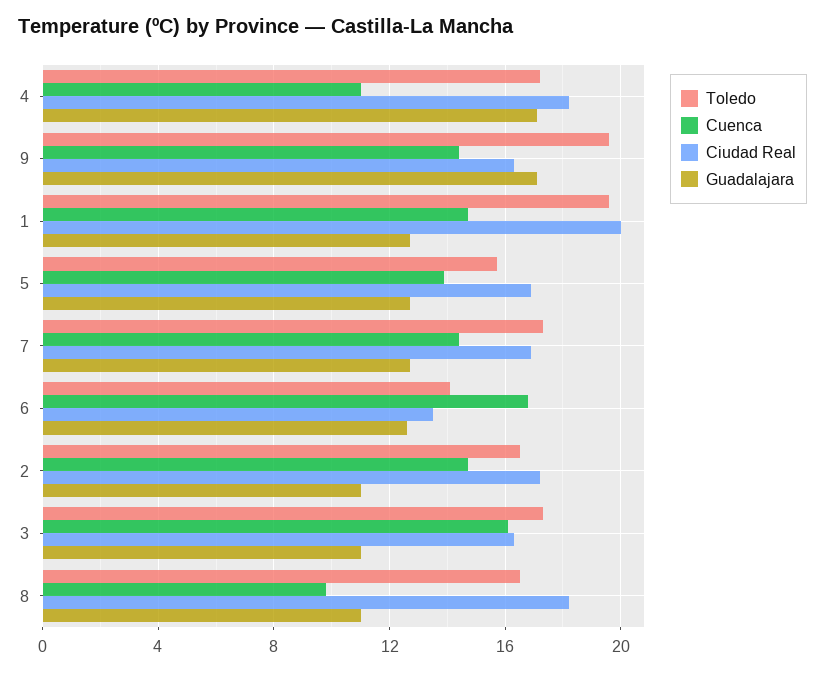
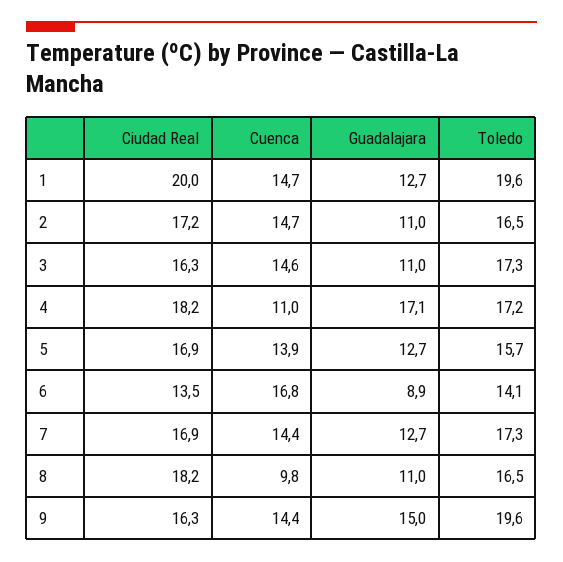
Guadalajara, 9: 17 -> 15
Guadalajara, 6: 12.5 -> 8.9
Cuenca, 3: 16 -> 14.6

